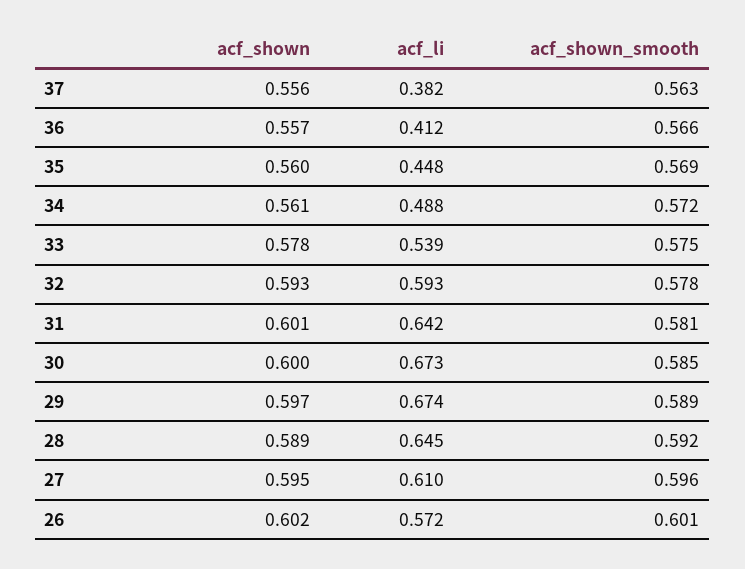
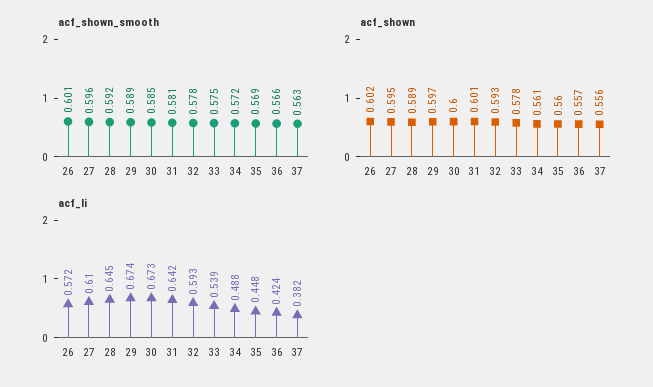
acf_li, 36: 0.412 -> 0.424

